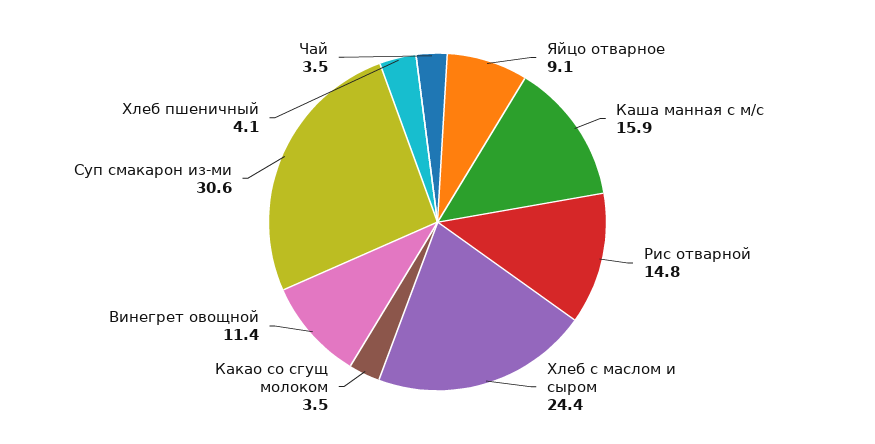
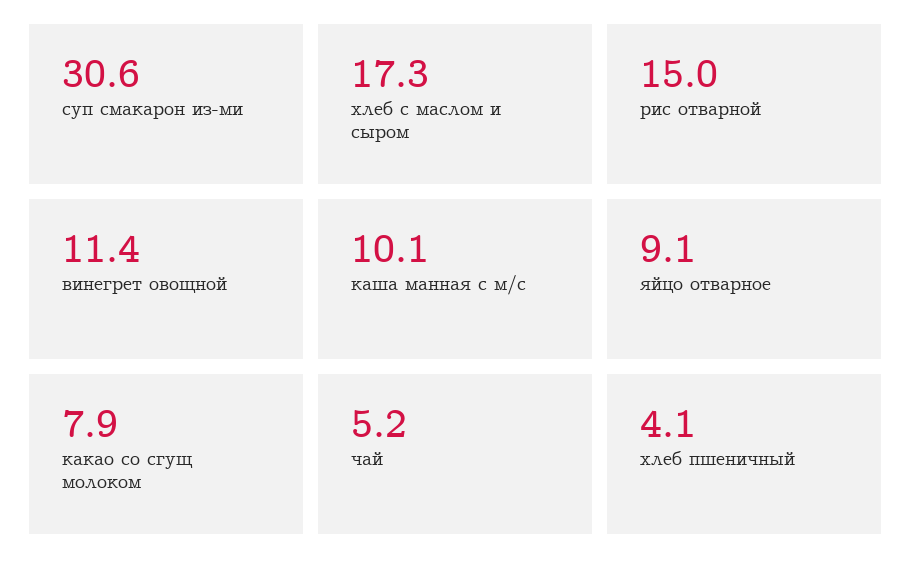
Каша манная с м/с: 15.9 -> 10.1
Рис отварной: 14.8 -> 15
Хлеб с маслом и сыром: 24.4 -> 17.3
Какао со сгущ молоком: 3.5 -> 7.9
Чай: 3.5 -> 5.2

